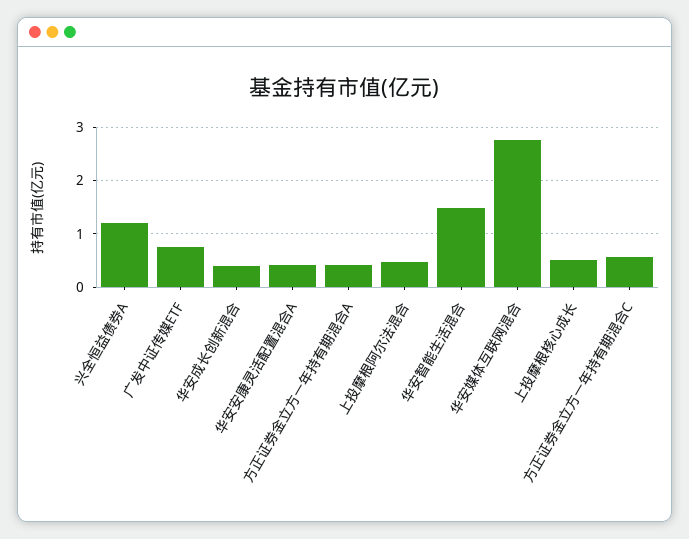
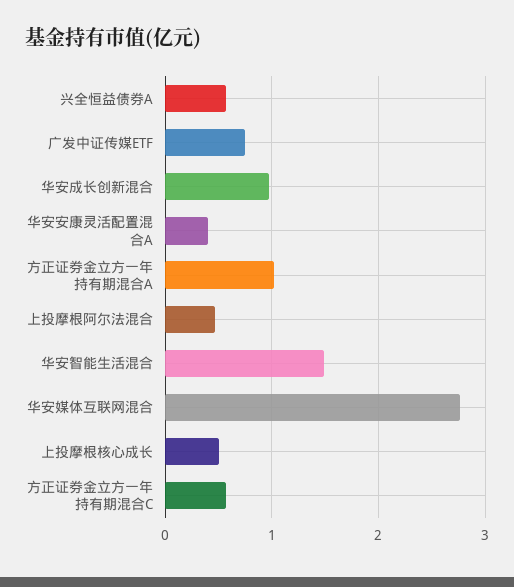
兴全恒益债券A: 1.2 -> 0.6
华安成长创新混合: 0.4 -> 1
方正证券金立方一年持有期混合A: 0.4 -> 1

